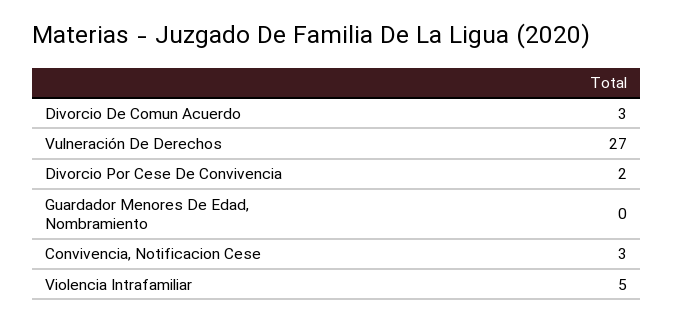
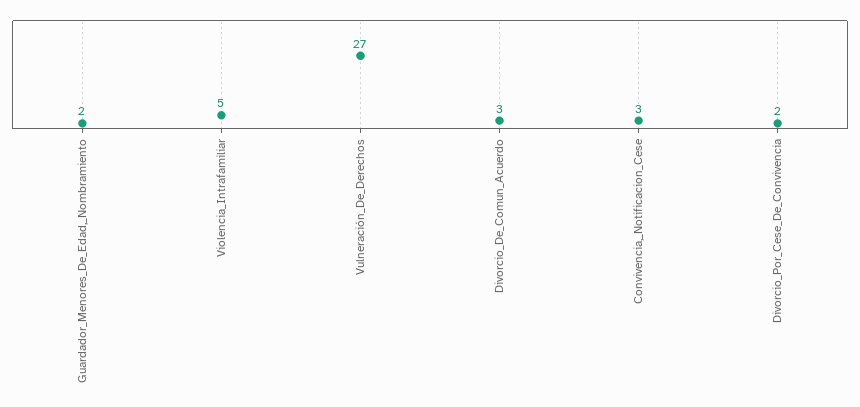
Guardador Menores De Edad, Nombramiento: 0 -> 2

